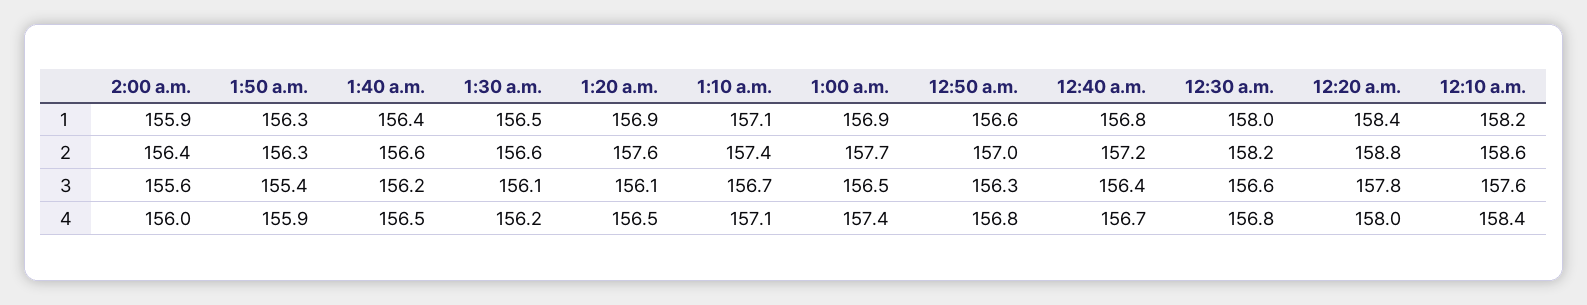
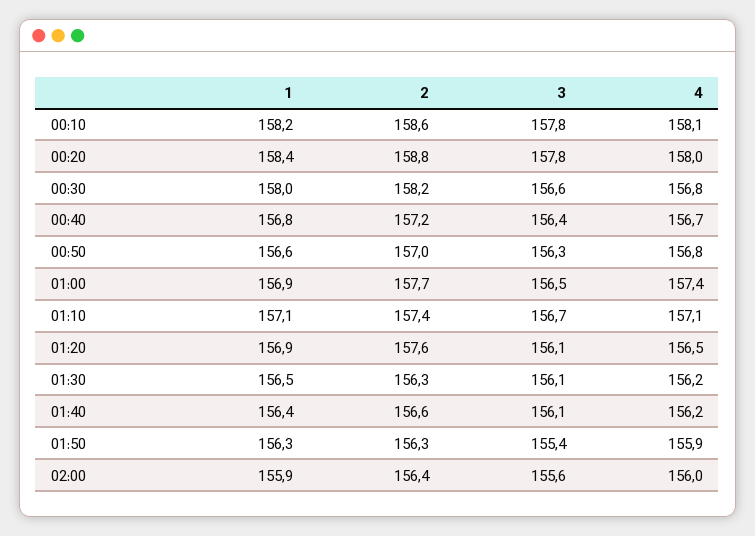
1:30 a.m., 2: 156.6 -> 156.3
1:40 a.m., 3: 156.2 -> 156.1
12:10 a.m., 3: 157.6 -> 157.8
1:40 a.m., 4: 156.5 -> 156.2
12:10 a.m., 4: 158.4 -> 158.1

